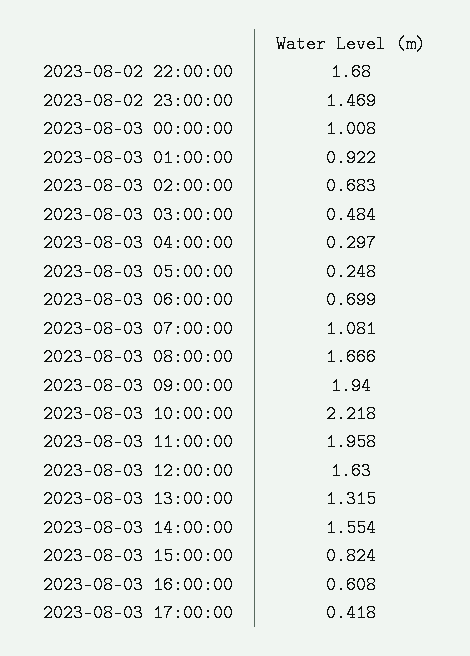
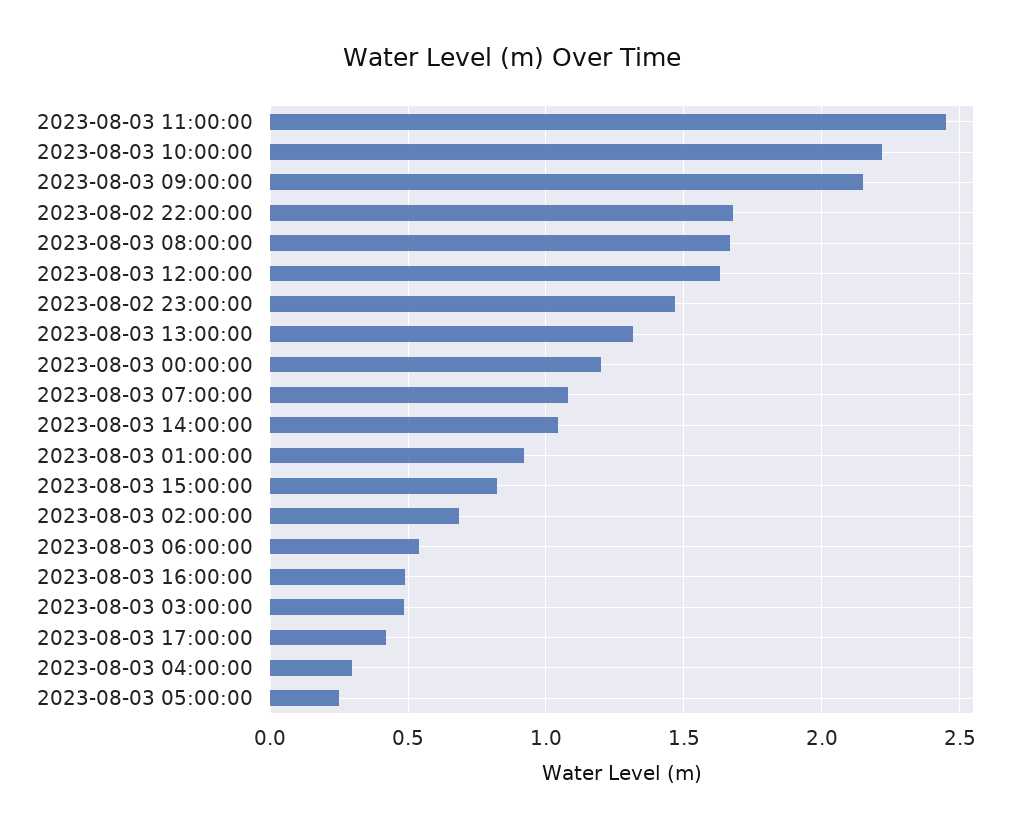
2023-08-03 00:00:00: 1.008 -> 1.2
2023-08-03 06:00:00: 0.699 -> 0.55
2023-08-03 09:00:00: 1.94 -> 2.15
2023-08-03 11:00:00: 1.958 -> 2.45
2023-08-03 14:00:00: 1.554 -> 1.05
2023-08-03 16:00:00: 0.608 -> 0.5

